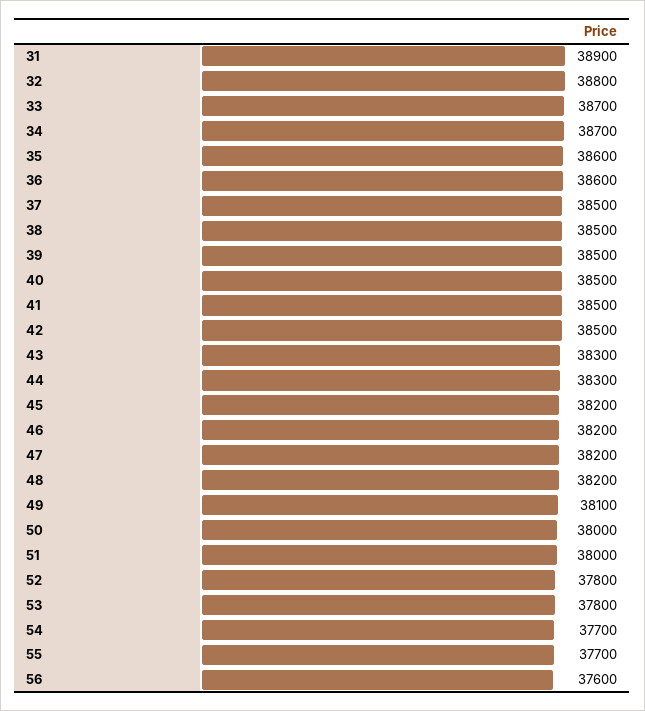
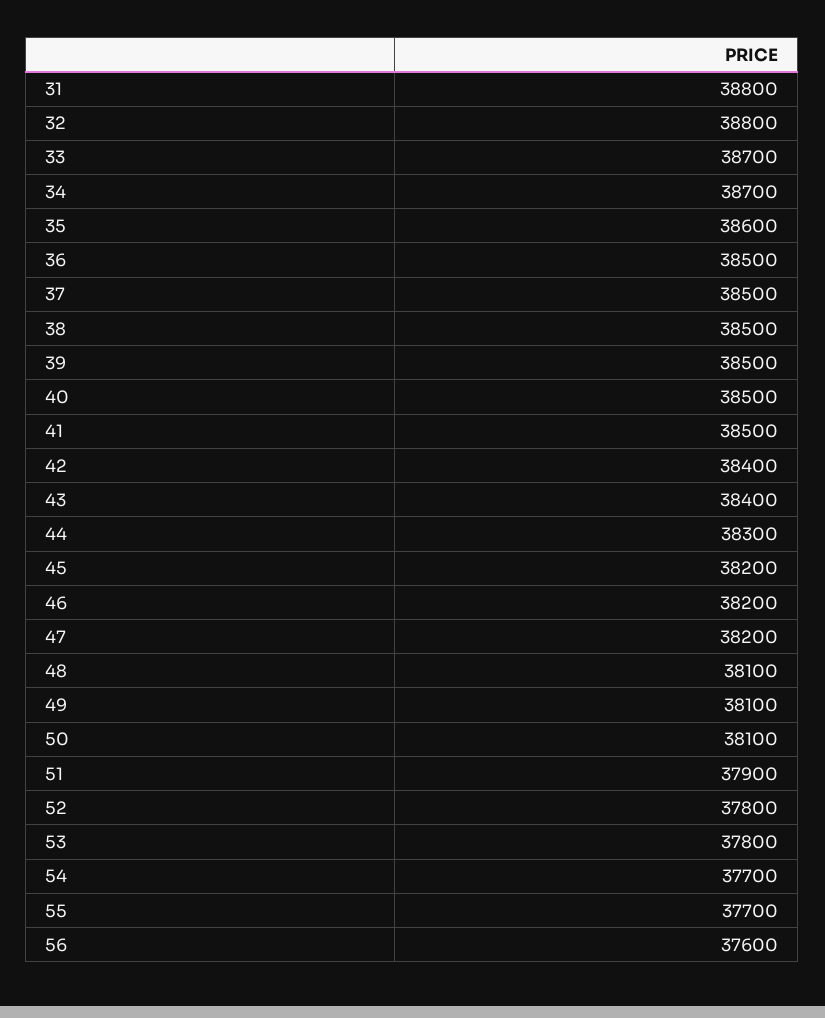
31: 38900 -> 38800
36: 38600 -> 38500
42: 38500 -> 38400
43: 38300 -> 38400
48: 38200 -> 38100
50: 38000 -> 38100
51: 38000 -> 37900

